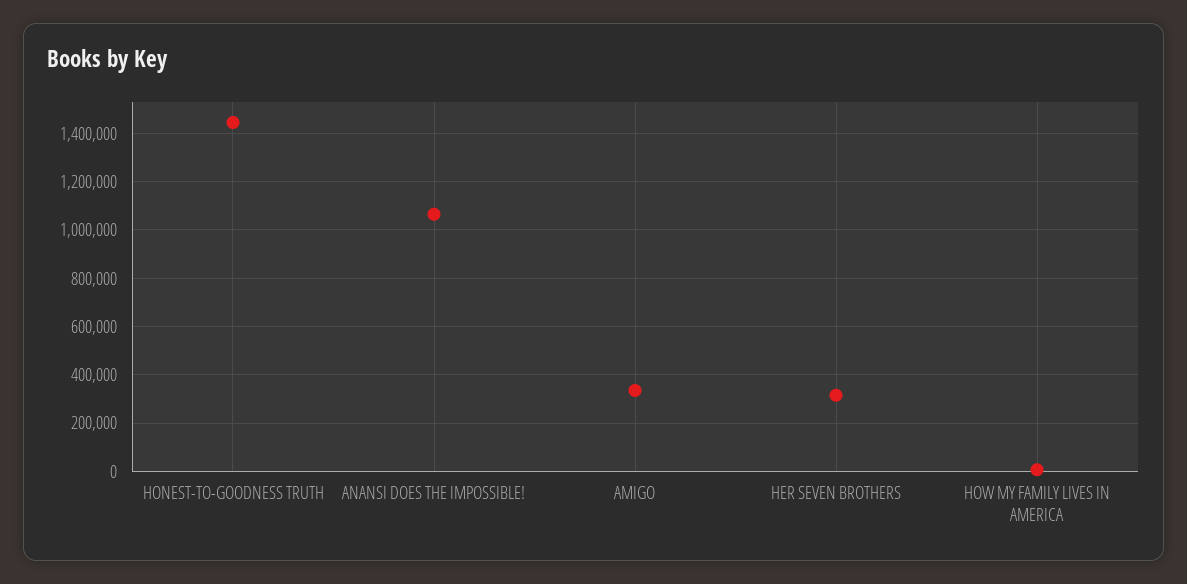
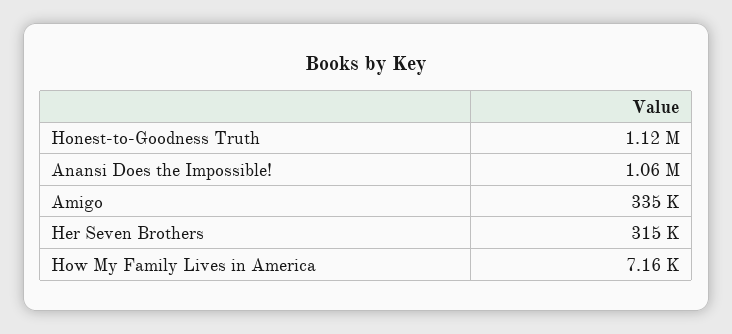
HONEST-TO-GOODNESS TRUTH: 1450000 -> 1120000

